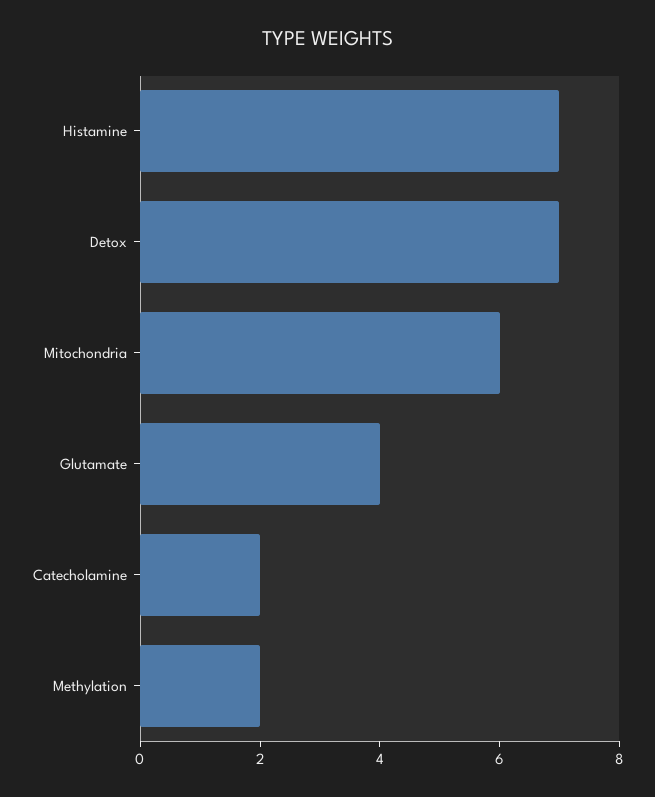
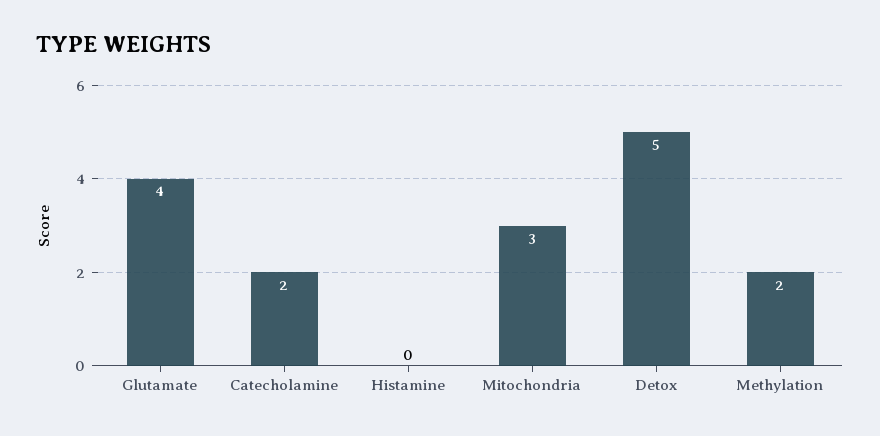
Histamine: 7 -> 0
Detox: 7 -> 5
Mitochondria: 6 -> 3

